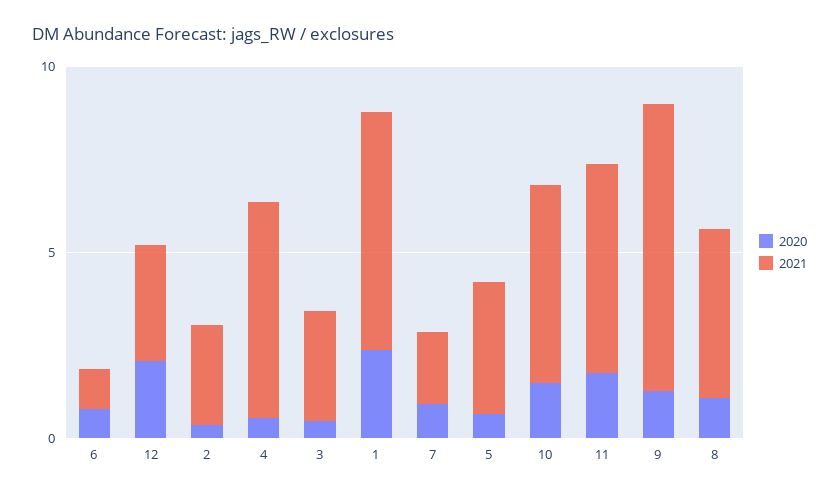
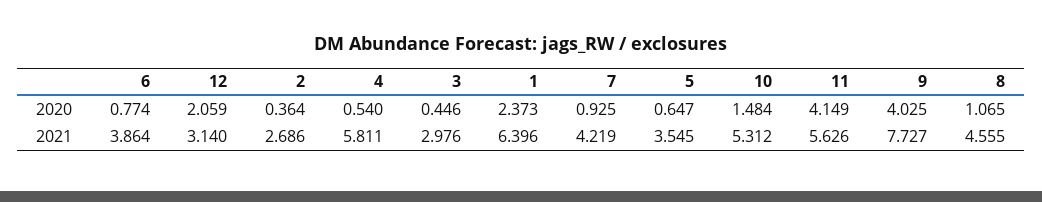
2021, 6: 1 -> 3.864
2021, 7: 2 -> 4.219
2020, 11: 2 -> 4.149
2020, 9: 1 -> 4.025

